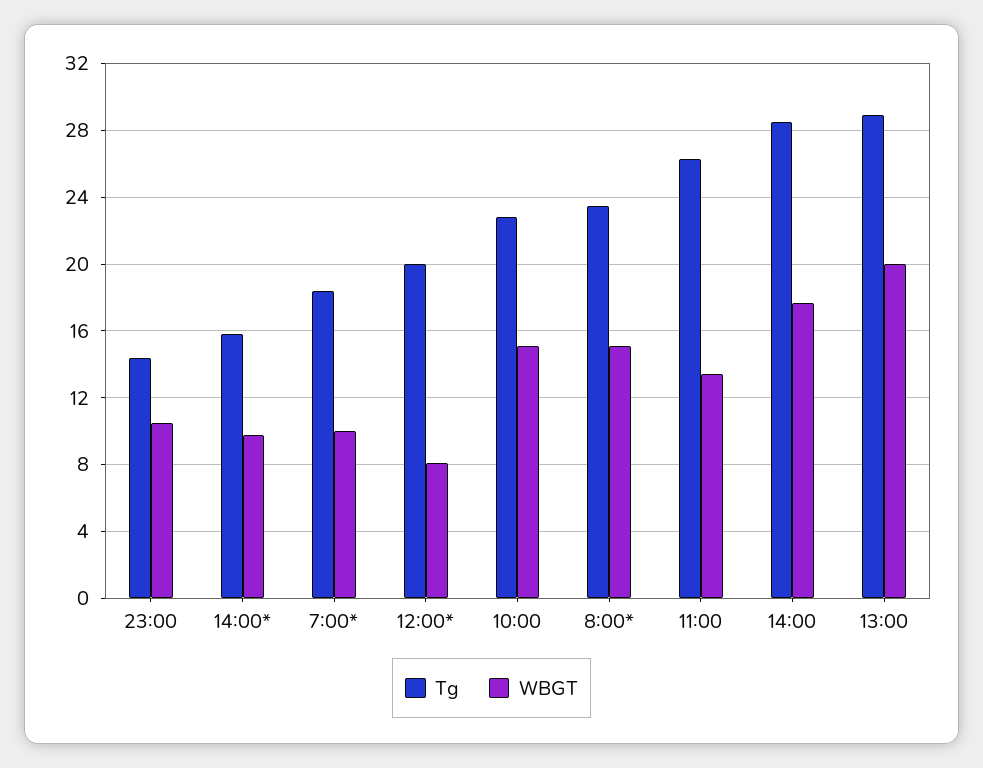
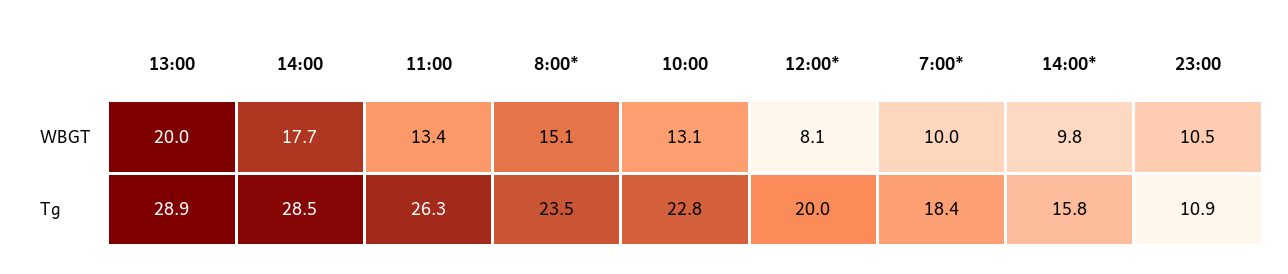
Tg, 23:00: 14.5 -> 10.9
WBGT, 10:00: 15 -> 13.1

